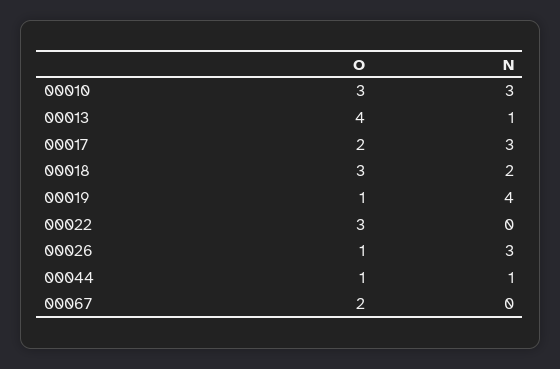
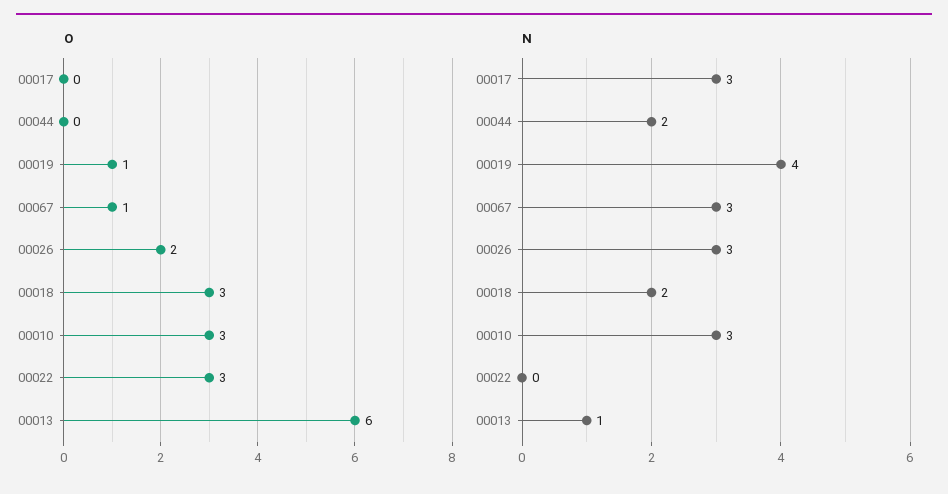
O, 00013: 4 -> 6
O, 00017: 2 -> 0
O, 00026: 1 -> 2
O, 00044: 1 -> 0
N, 00044: 1 -> 2
O, 00067: 2 -> 1
N, 00067: 0 -> 3

